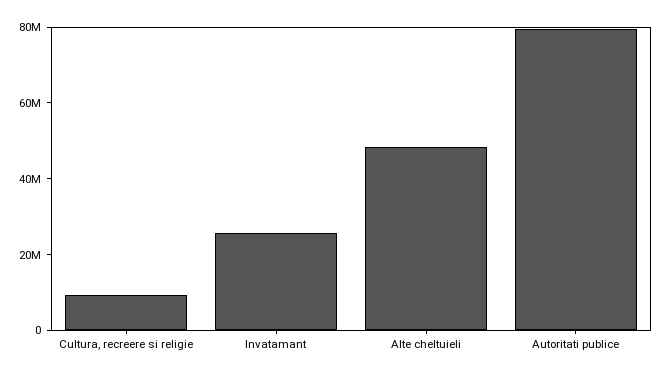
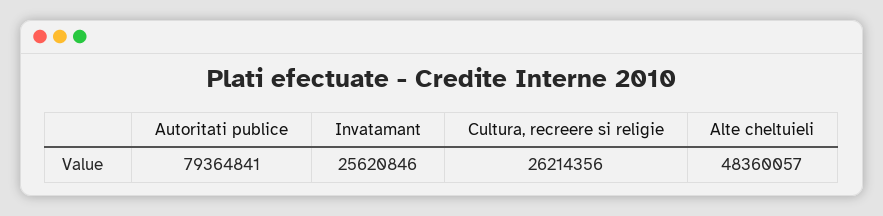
Cultura, recreere si religie: 10000000 -> 26214356

